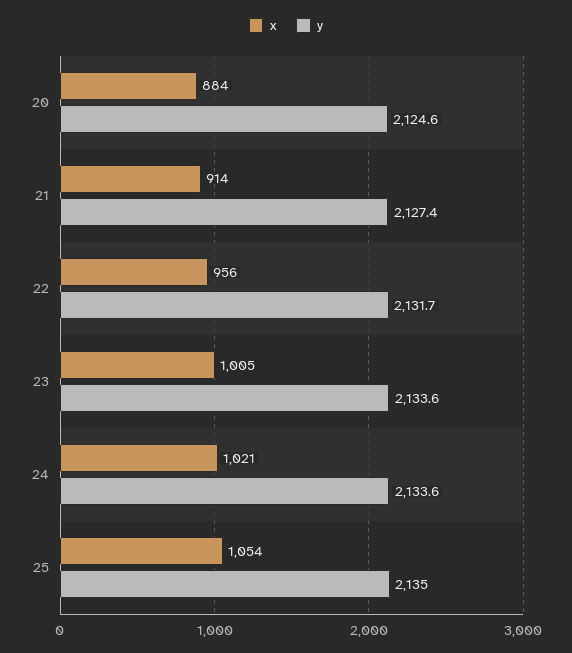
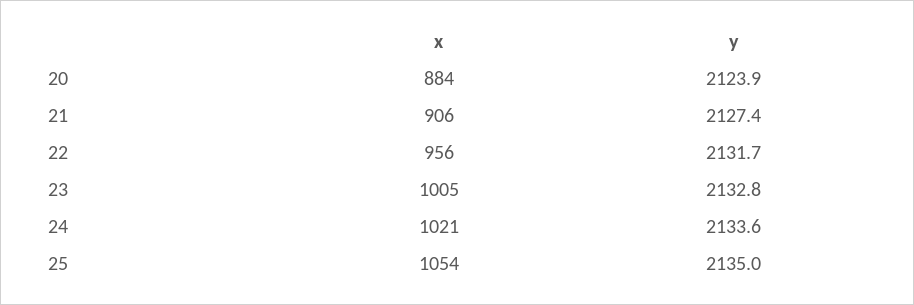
y, 20: 2124.6 -> 2123.9
x, 21: 914 -> 906
y, 23: 2133.6 -> 2132.8

